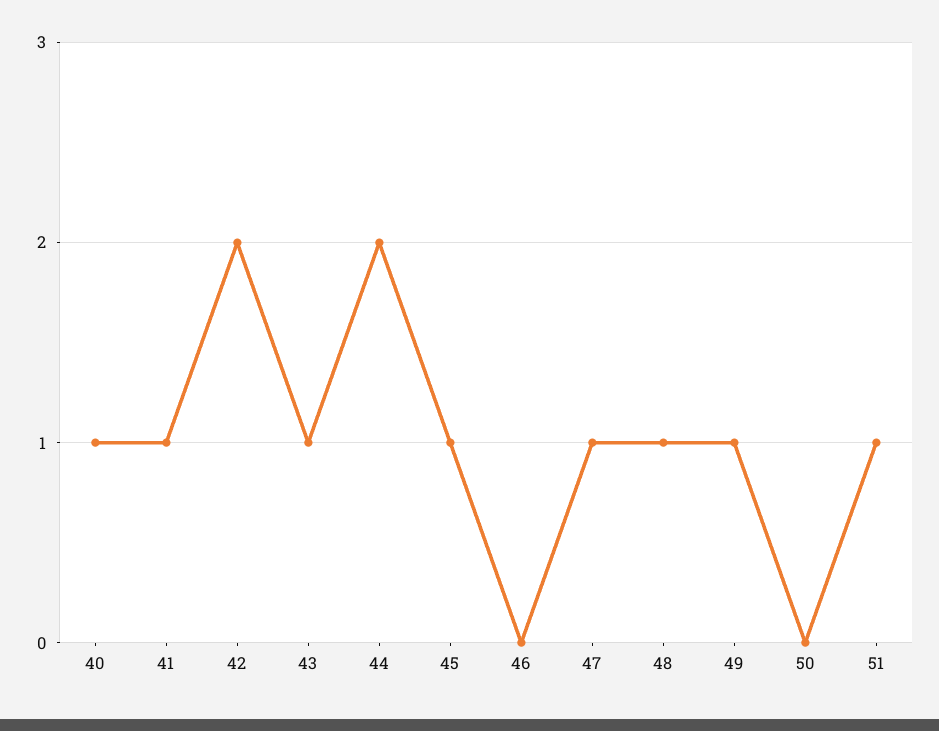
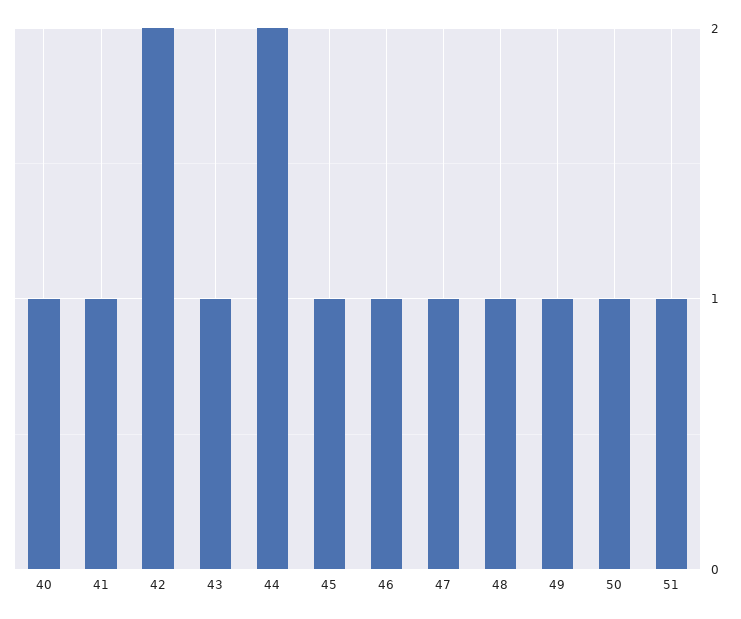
46: 0 -> 1
50: 0 -> 1

